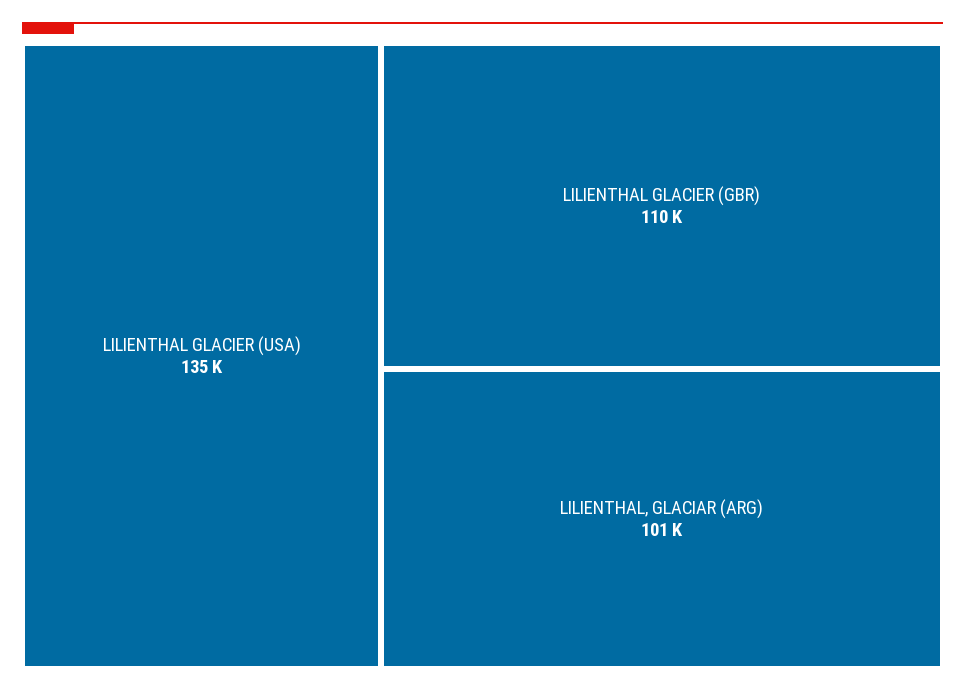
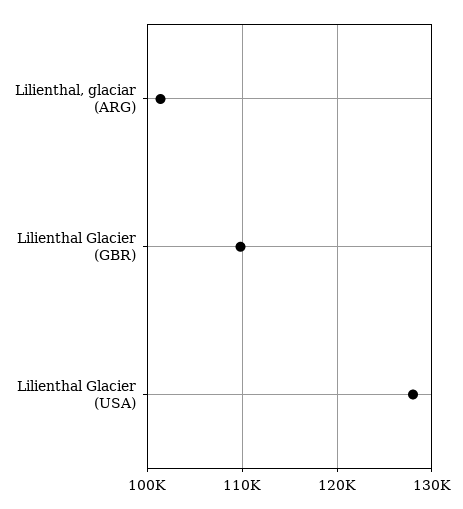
LILIENTHAL GLACIER (USA): 135000 -> 128000

